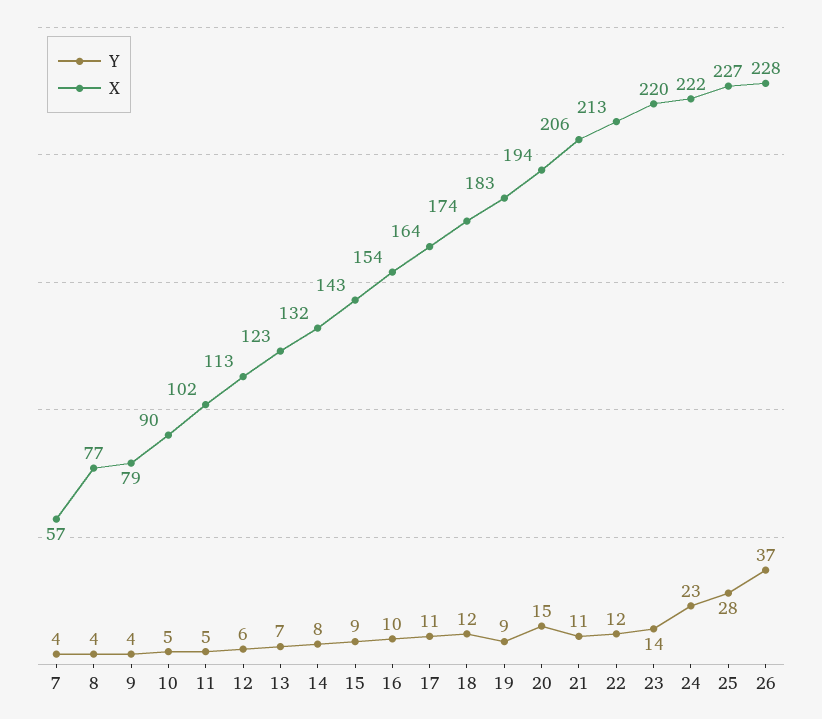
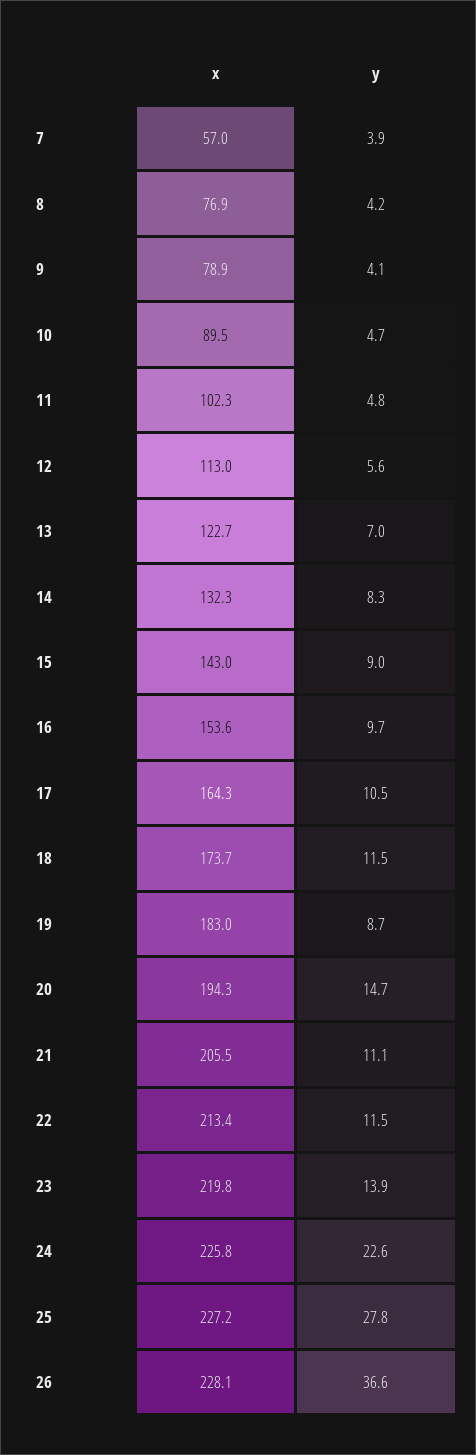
X, 24: 222 -> 225.8

